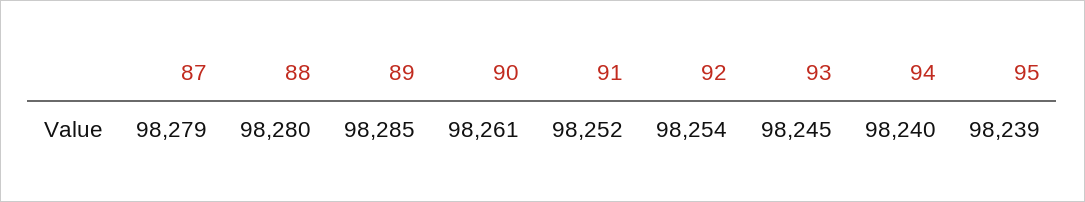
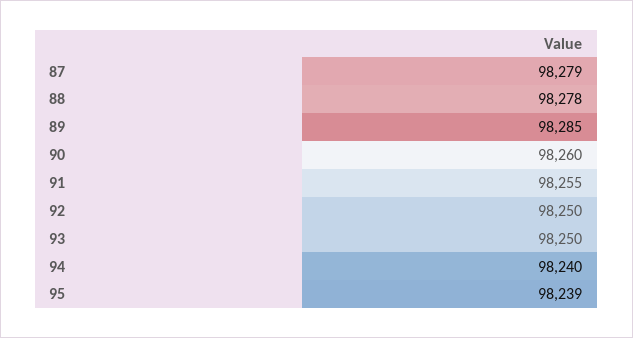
88: 98280 -> 98278
90: 98261 -> 98260
91: 98252 -> 98255
92: 98254 -> 98250
93: 98245 -> 98250

